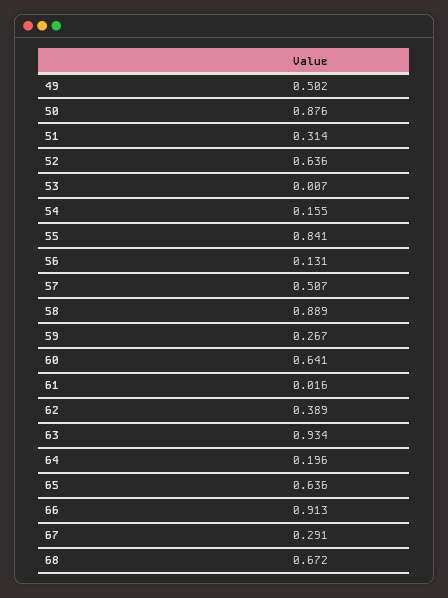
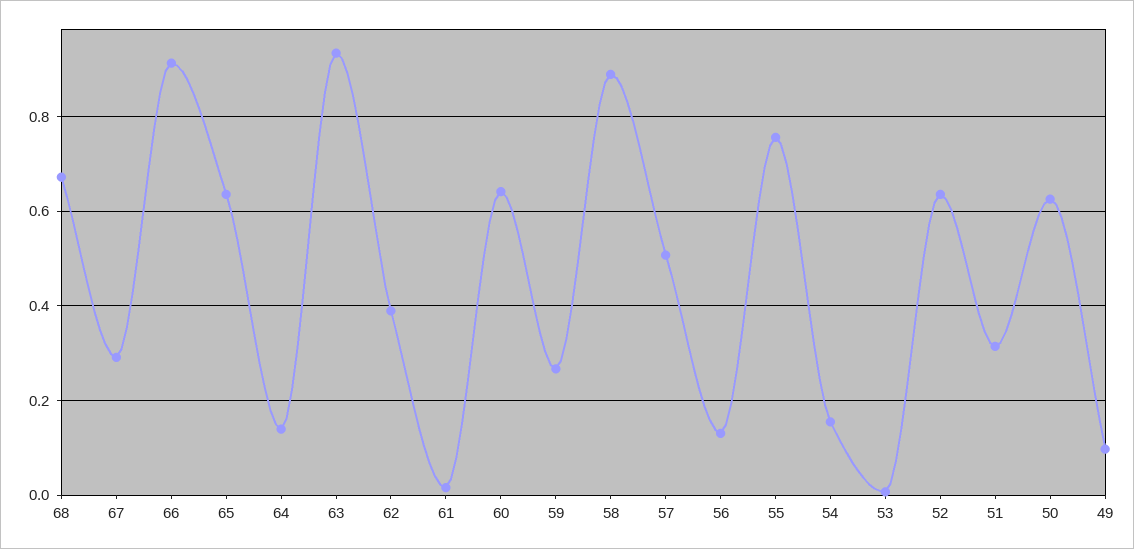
49: 0.502 -> 0.1
50: 0.876 -> 0.62
55: 0.841 -> 0.76
64: 0.196 -> 0.14

